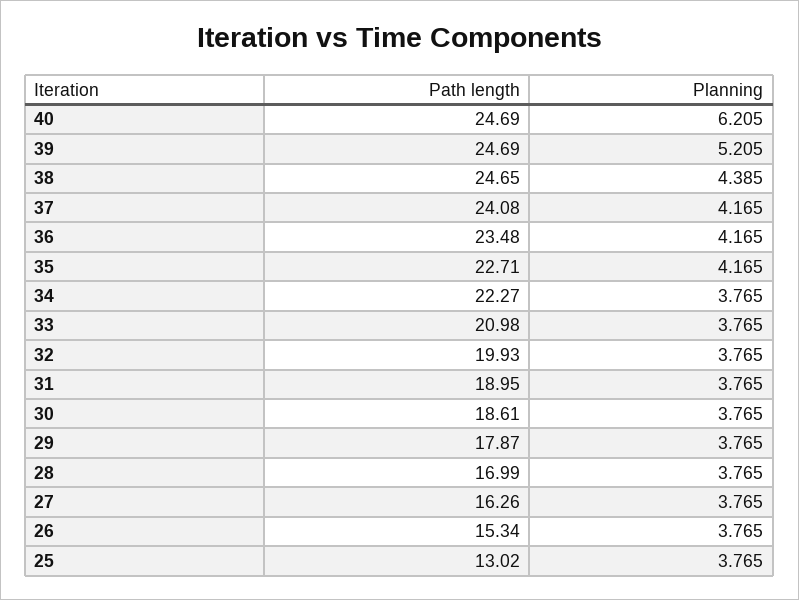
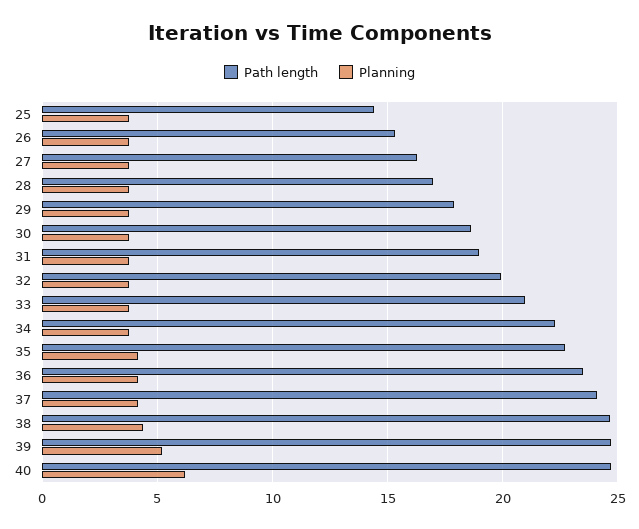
Path length, 25: 13.02 -> 14.5

